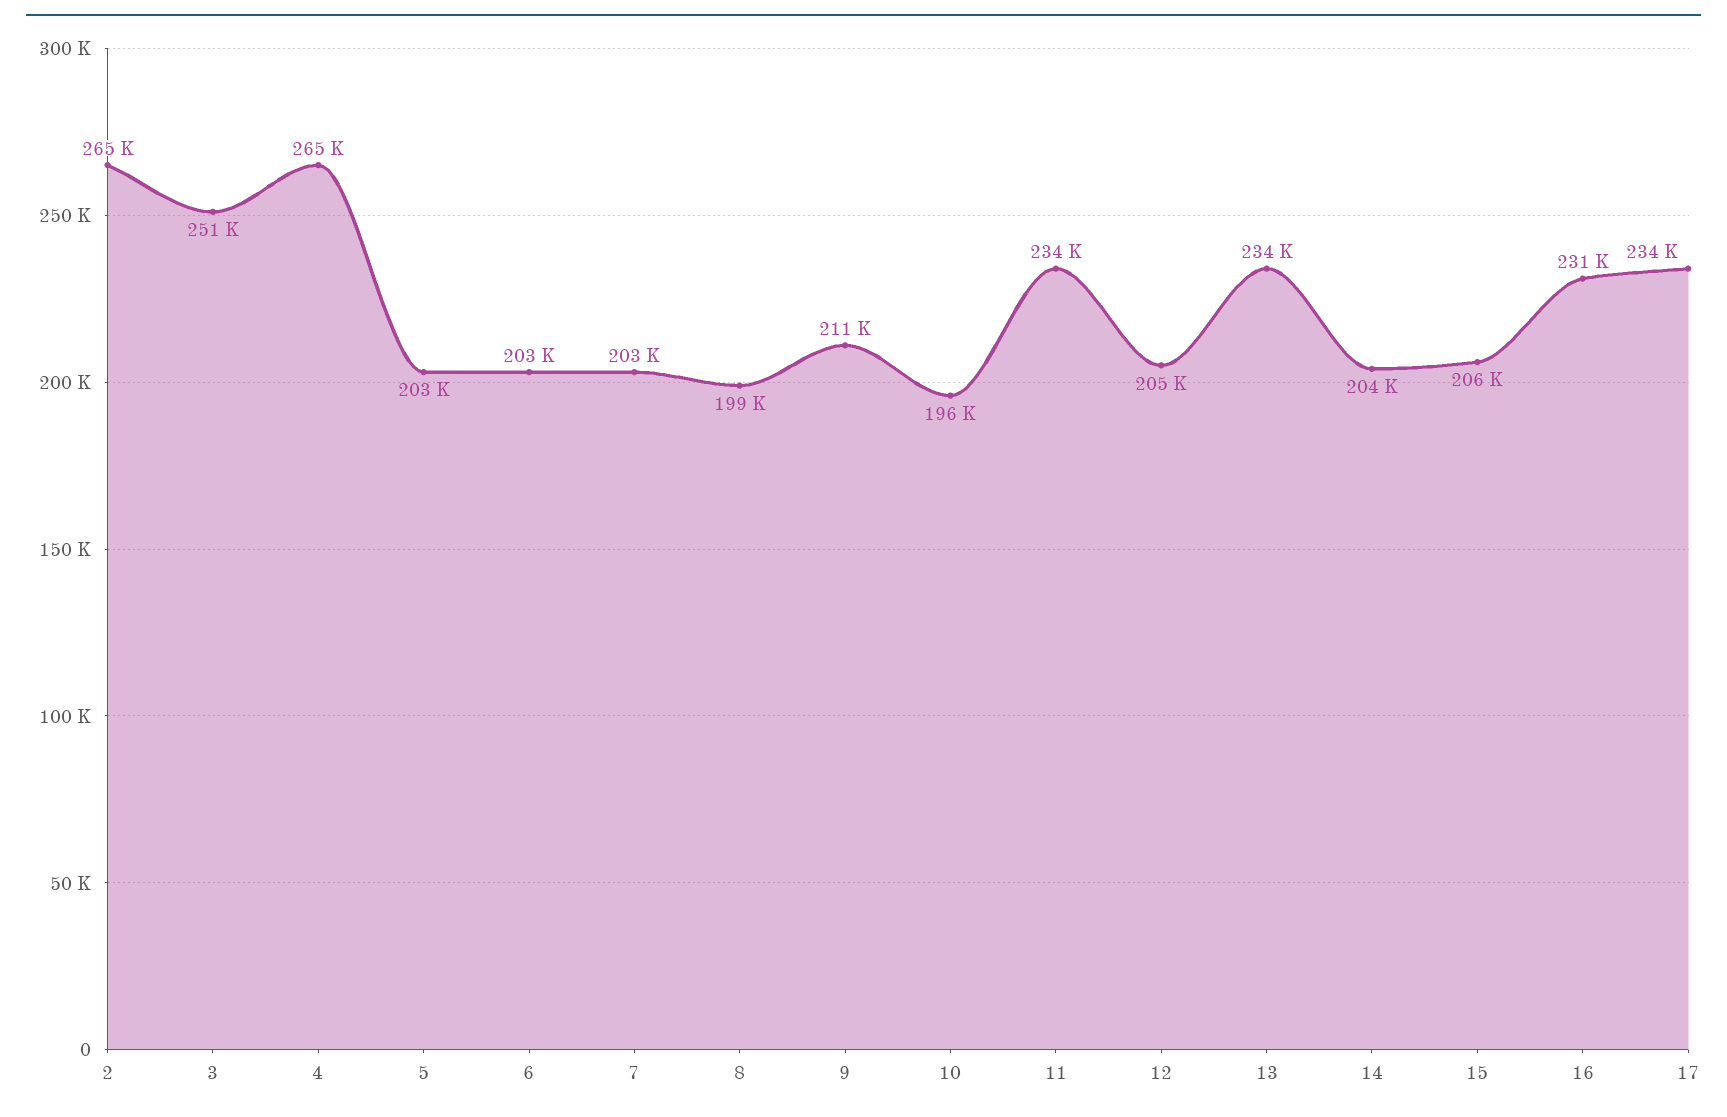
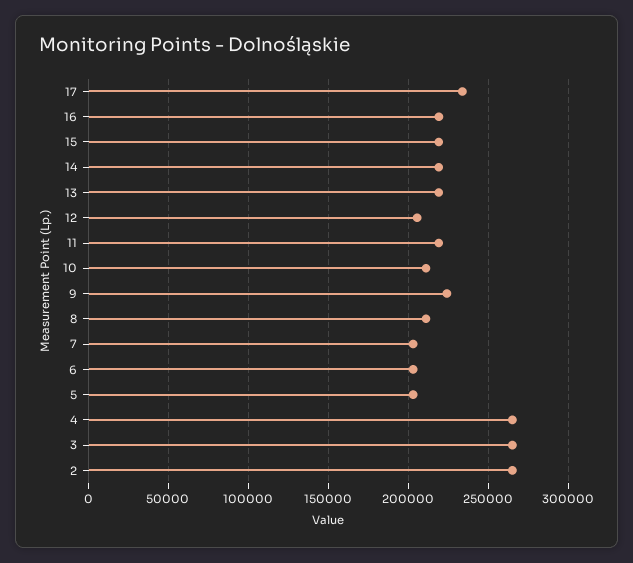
3: 251000 -> 265000
8: 199000 -> 210000
9: 211000 -> 225000
10: 196000 -> 210000
11: 234000 -> 220000
13: 234000 -> 220000
14: 204000 -> 220000
15: 206000 -> 220000
16: 231000 -> 220000

